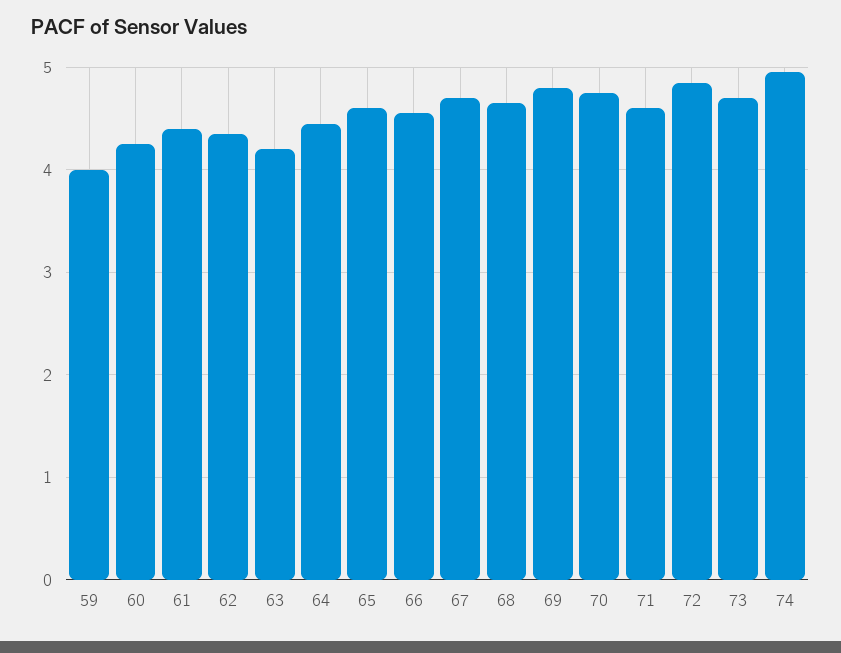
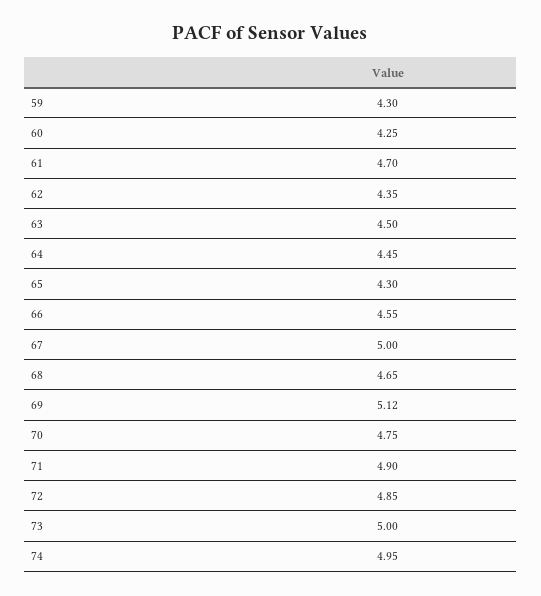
59: 4 -> 4.3
61: 4.4 -> 4.7
63: 4.2 -> 4.5
65: 4.6 -> 4.3
67: 4.7 -> 5
69: 4.8 -> 5.12
71: 4.6 -> 4.9
73: 4.7 -> 5

